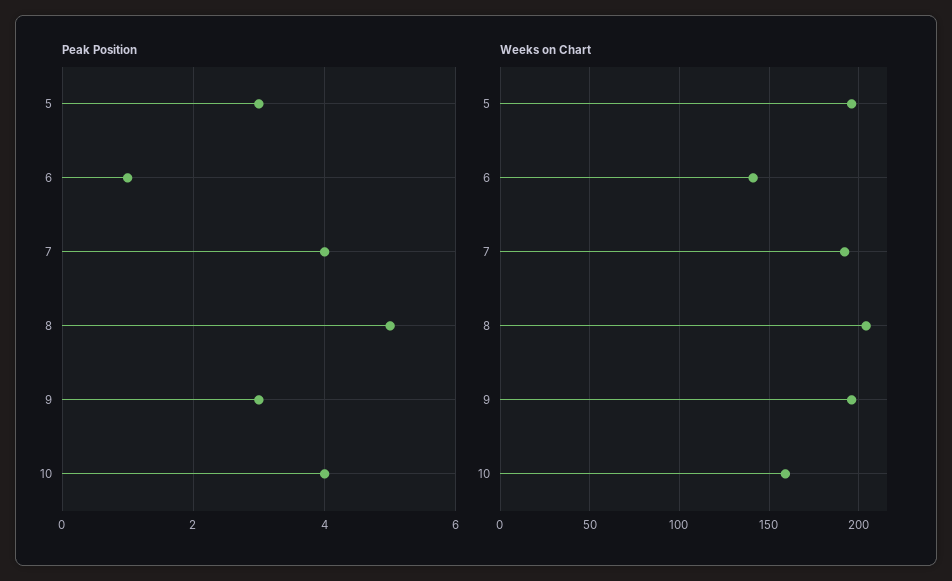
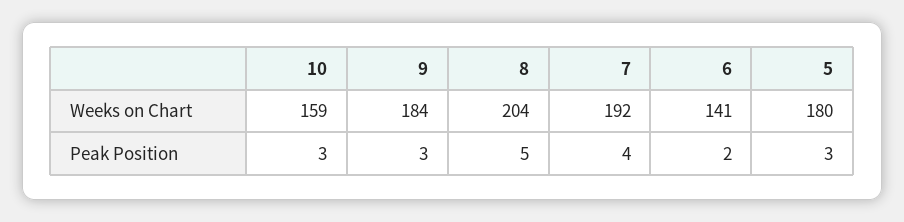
Peak Position, 6: 1 -> 2
Peak Position, 10: 4 -> 3
Weeks on Chart, 5: 195 -> 180
Weeks on Chart, 9: 195 -> 184

